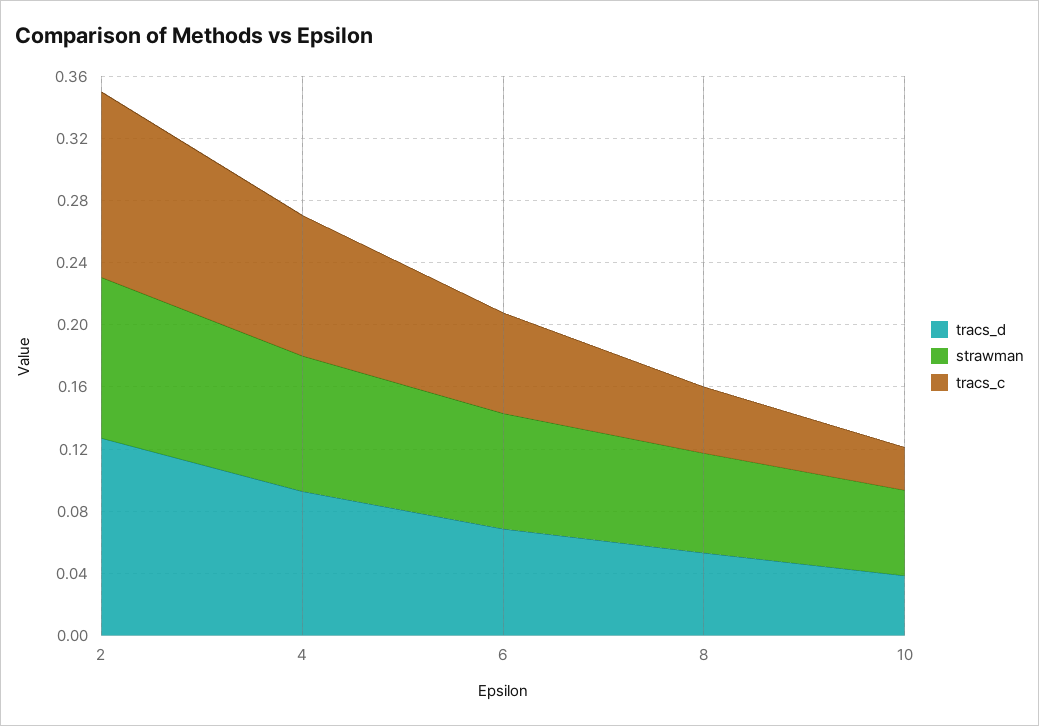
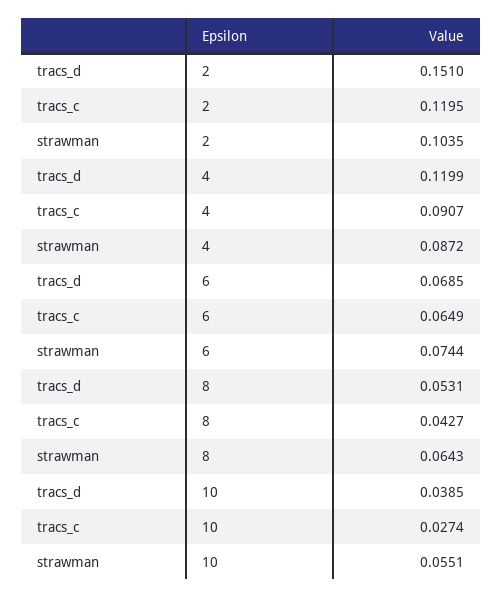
tracs_d, 2: 0.13 -> 0.151
tracs_d, 4: 0.09 -> 0.1199

